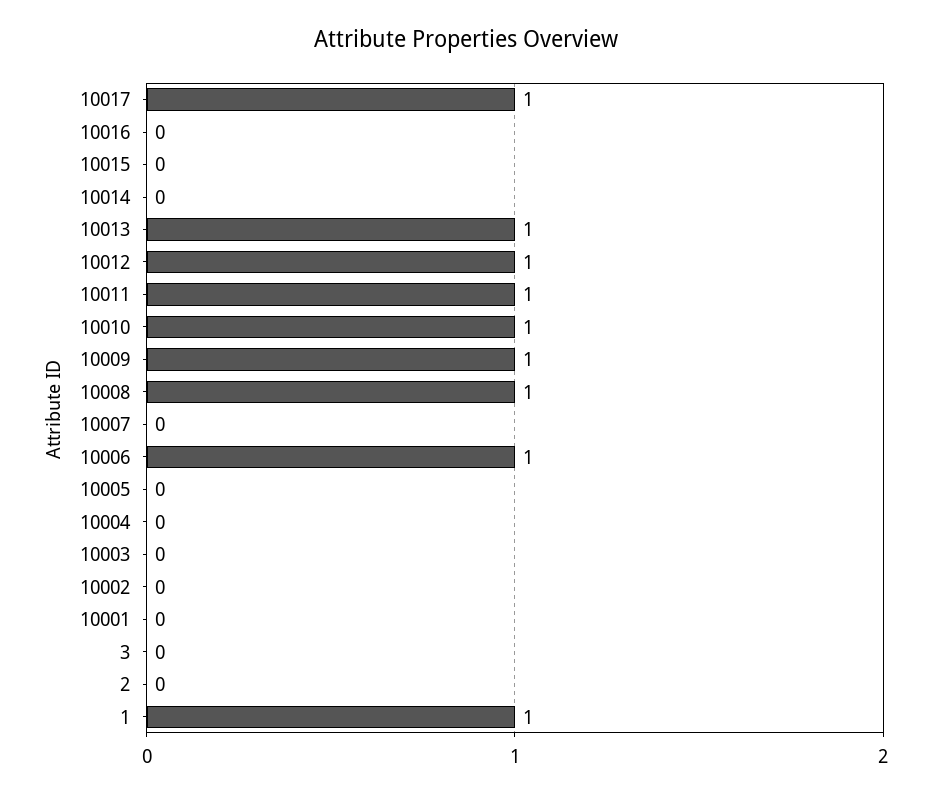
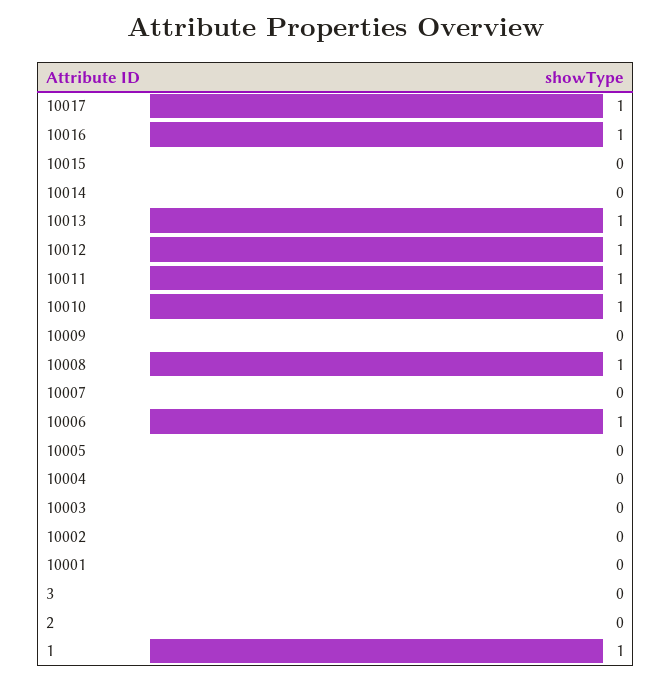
10016: 0 -> 1
10009: 1 -> 0

